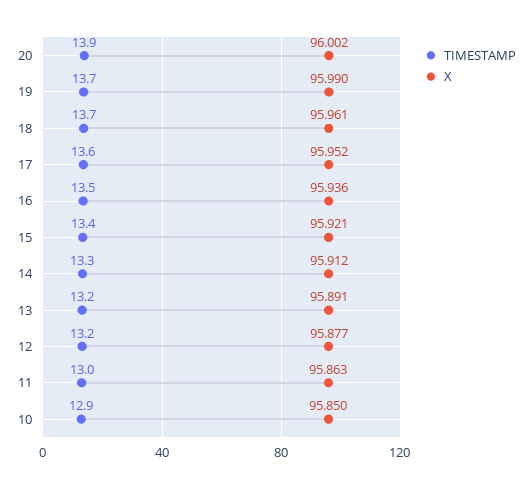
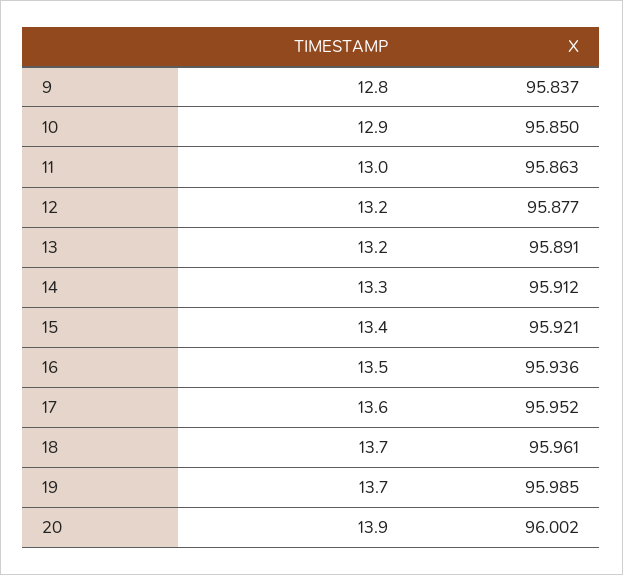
X, 19: 95.99 -> 95.985
TIMESTAMP, 9: none -> 12.8
X, 9: none -> 95.837

